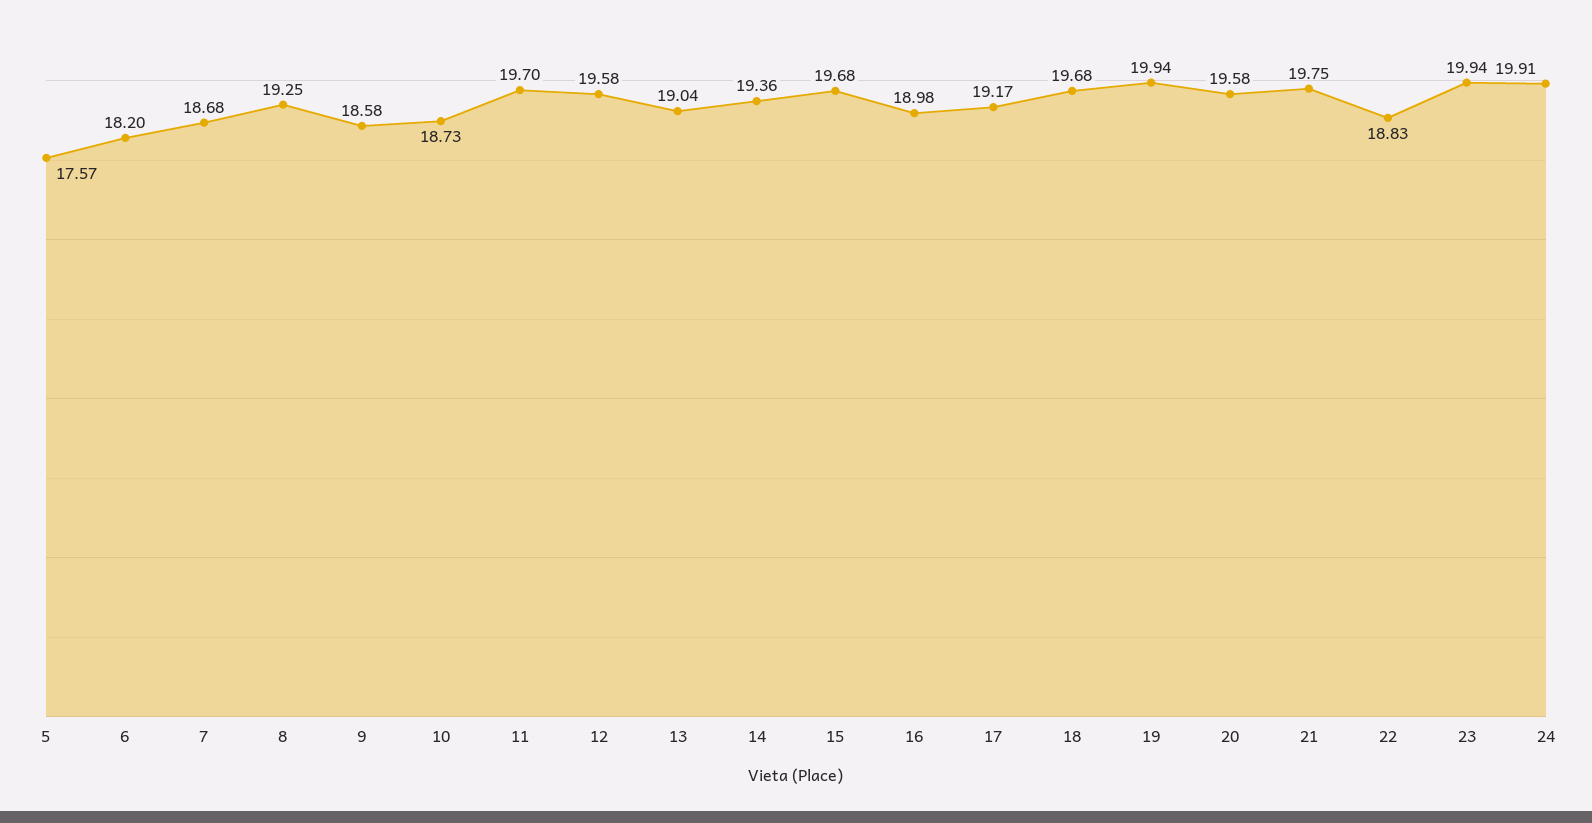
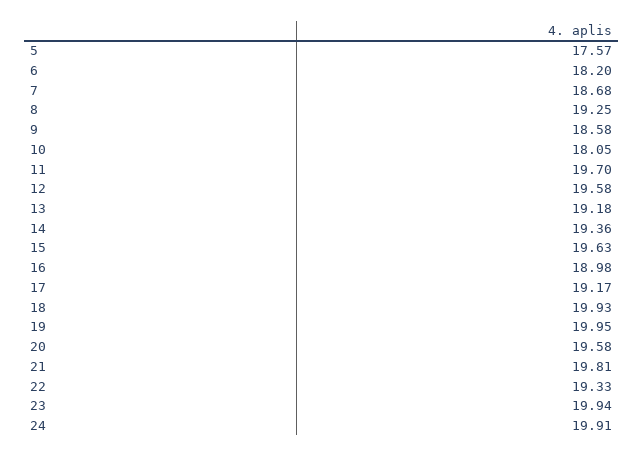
10: 18.73 -> 18.05
13: 19.04 -> 19.18
15: 19.68 -> 19.63
18: 19.68 -> 19.93
19: 19.94 -> 19.95
21: 19.75 -> 19.81
22: 18.83 -> 19.33

